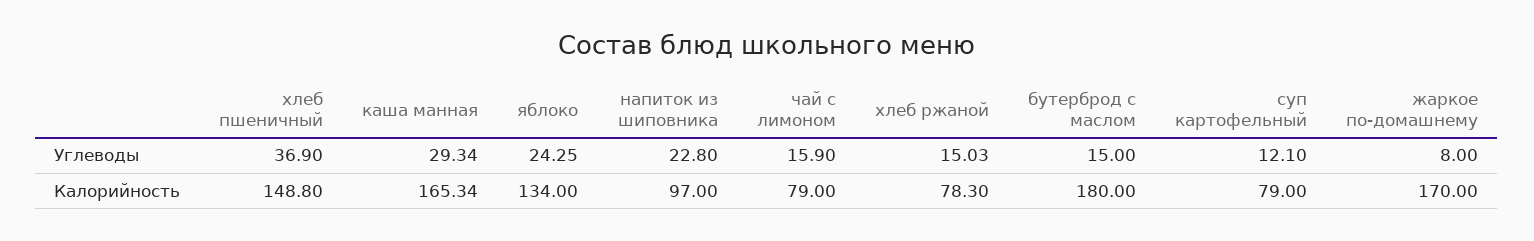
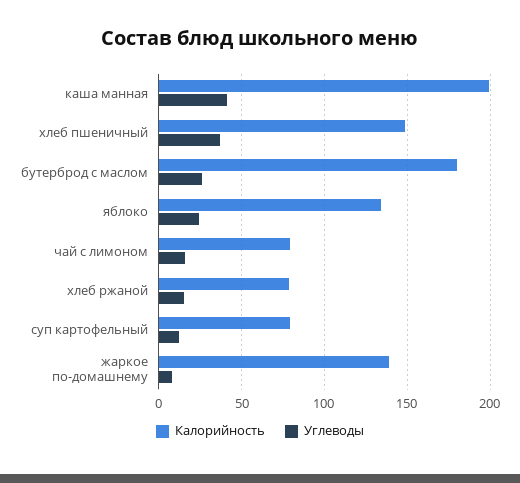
Углеводы, каша манная: 29.34 -> 40
Углеводы, напиток из шиповника: 22.8 -> none
Углеводы, бутерброд с маслом: 15 -> 25
Калорийность, каша манная: 165.34 -> 200
Калорийность, напиток из шиповника: 97 -> none
Калорийность, жаркое по-домашнему: 170 -> 140

